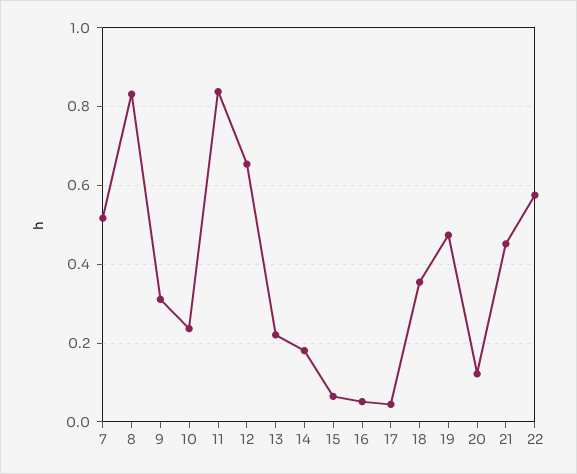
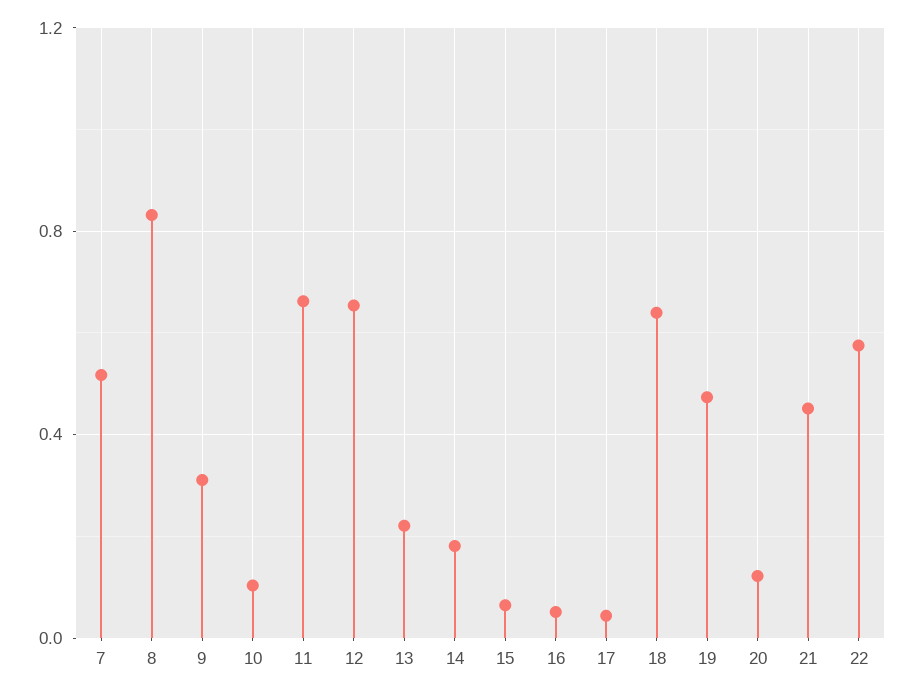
10: 0.24 -> 0.1
11: 0.84 -> 0.65
18: 0.36 -> 0.65

